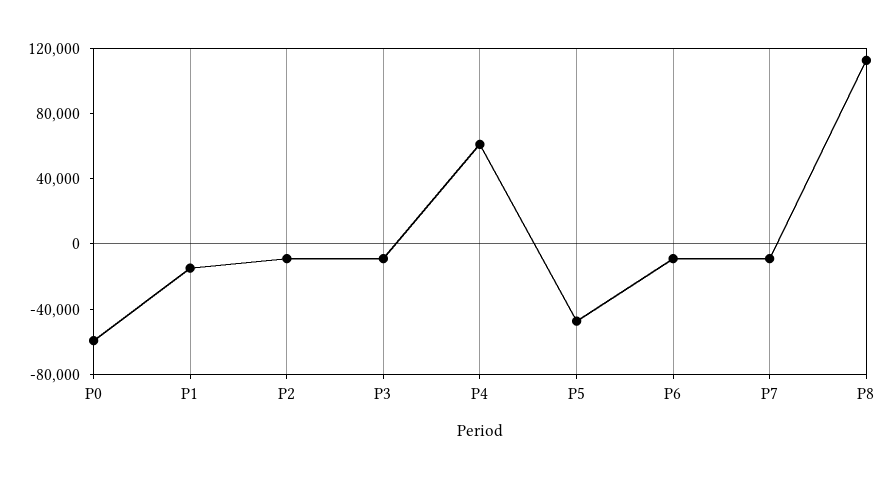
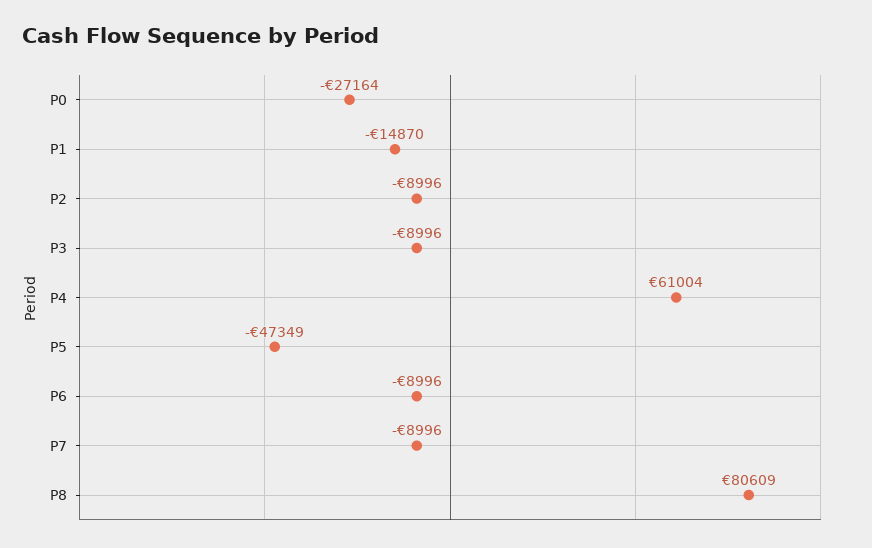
P0: -60000 -> -27164
P8: 110000 -> 80609

